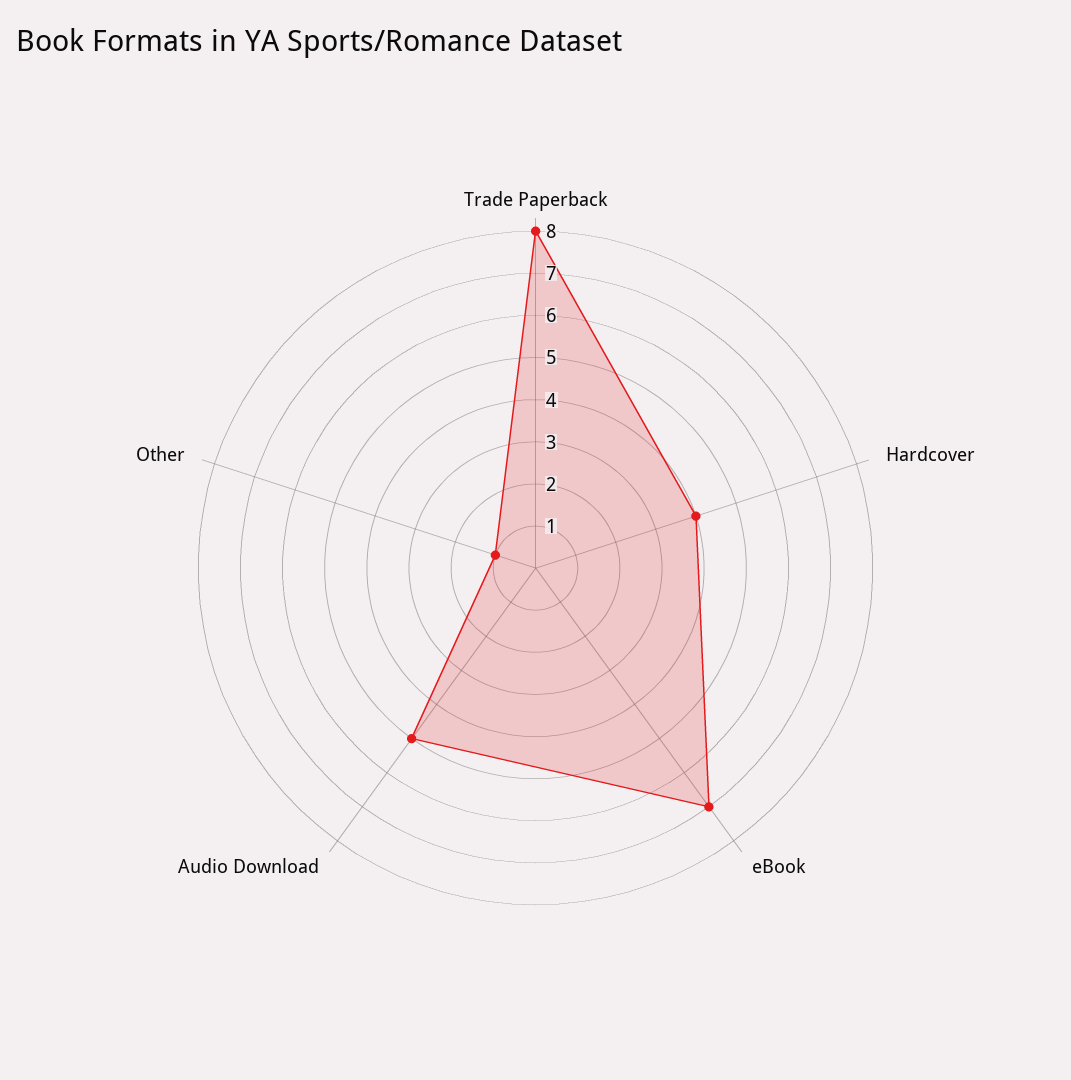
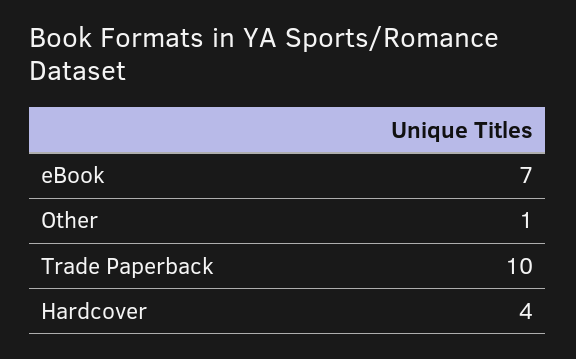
Trade Paperback: 8 -> 10
Audio Download: 5 -> none

